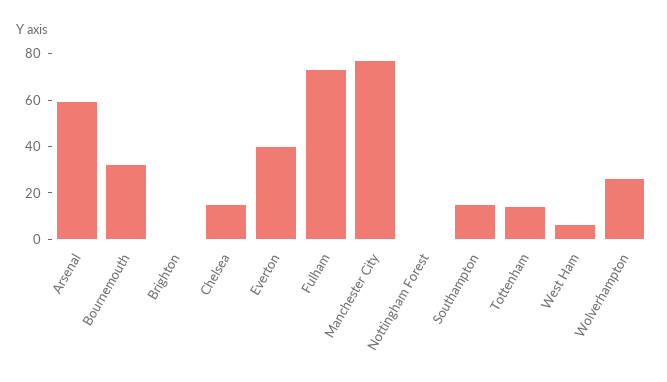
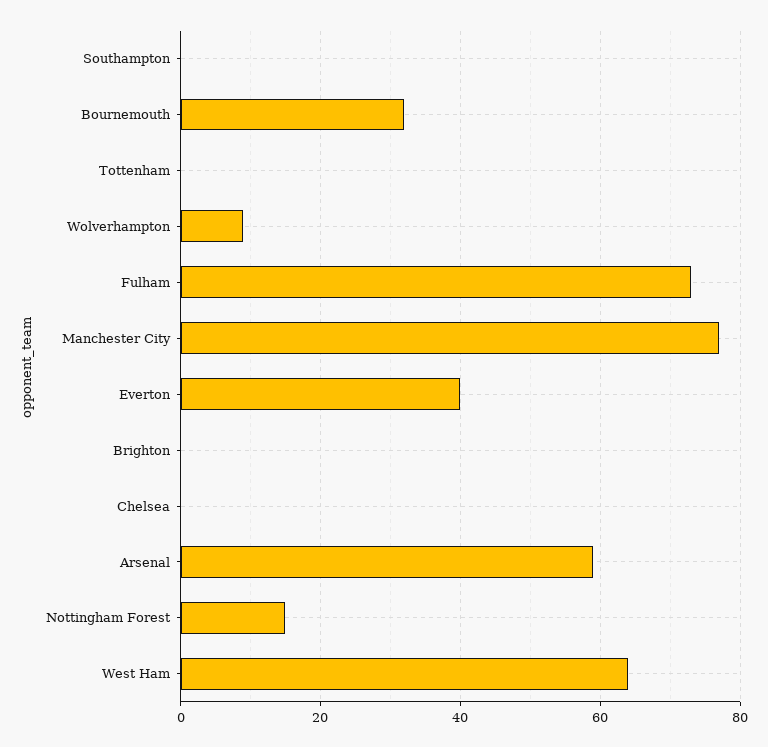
Chelsea: 15 -> 0
Nottingham Forest: 0 -> 15
Southampton: 15 -> 0
Tottenham: 15 -> 0
West Ham: 5 -> 65
Wolverhampton: 25 -> 10

